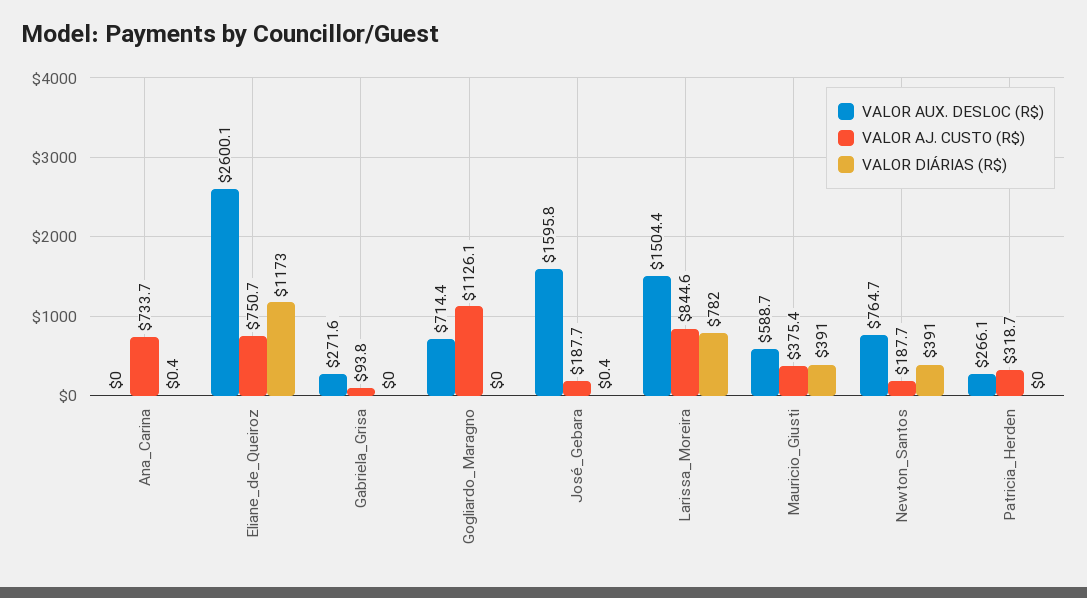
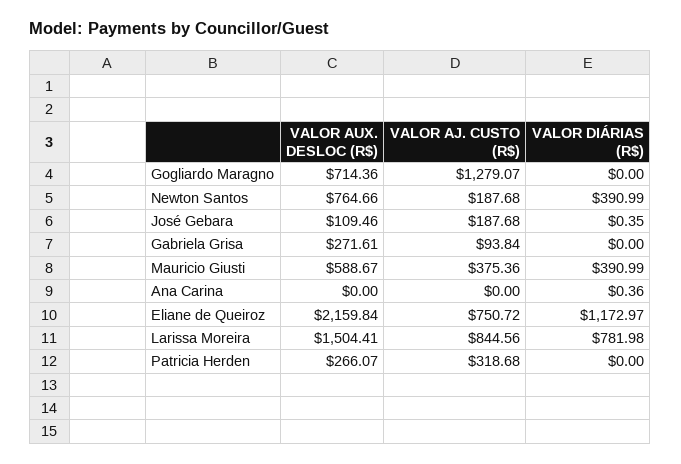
VALOR AJ. CUSTO (R$), Ana_Carina: 733.7 -> 0
VALOR AUX. DESLOC (R$), Eliane_de_Queiroz: 2600.1 -> 2159.84
VALOR AJ. CUSTO (R$), Gogliardo_Maragno: 1126.1 -> 1279.07
VALOR AUX. DESLOC (R$), José_Gebara: 1595.8 -> 109.46

